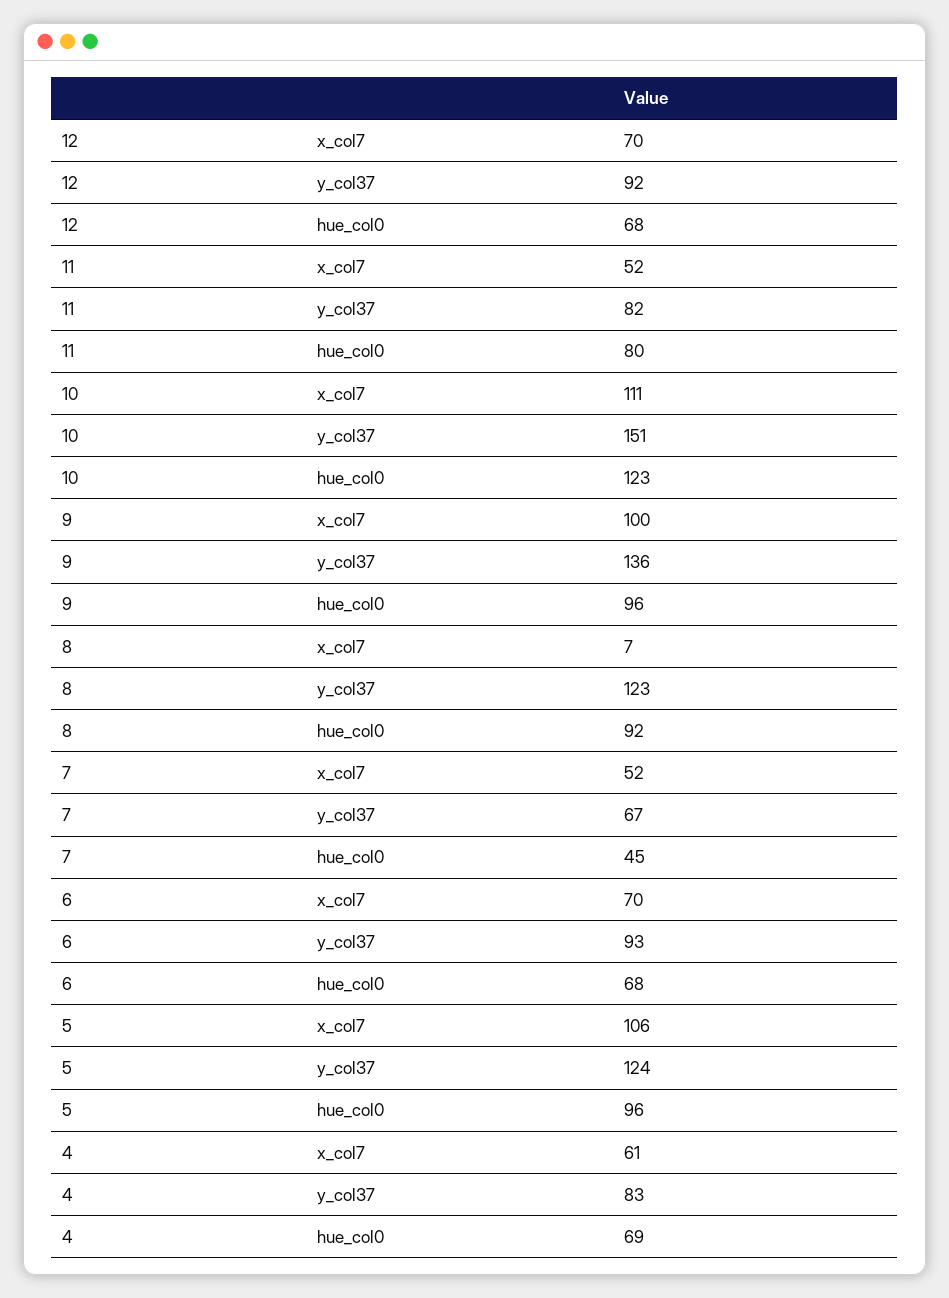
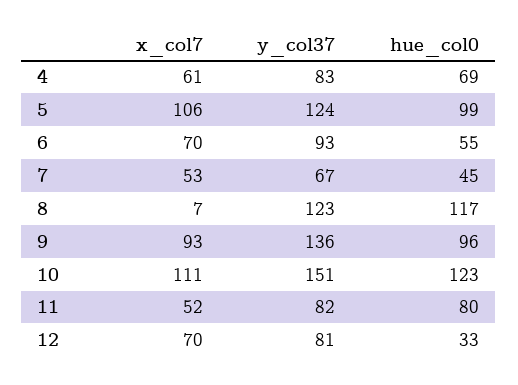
12, y_col37: 92 -> 81
12, hue_col0: 68 -> 33
9, x_col7: 100 -> 93
8, hue_col0: 92 -> 117
7, x_col7: 52 -> 53
6, hue_col0: 68 -> 55
5, hue_col0: 96 -> 99

